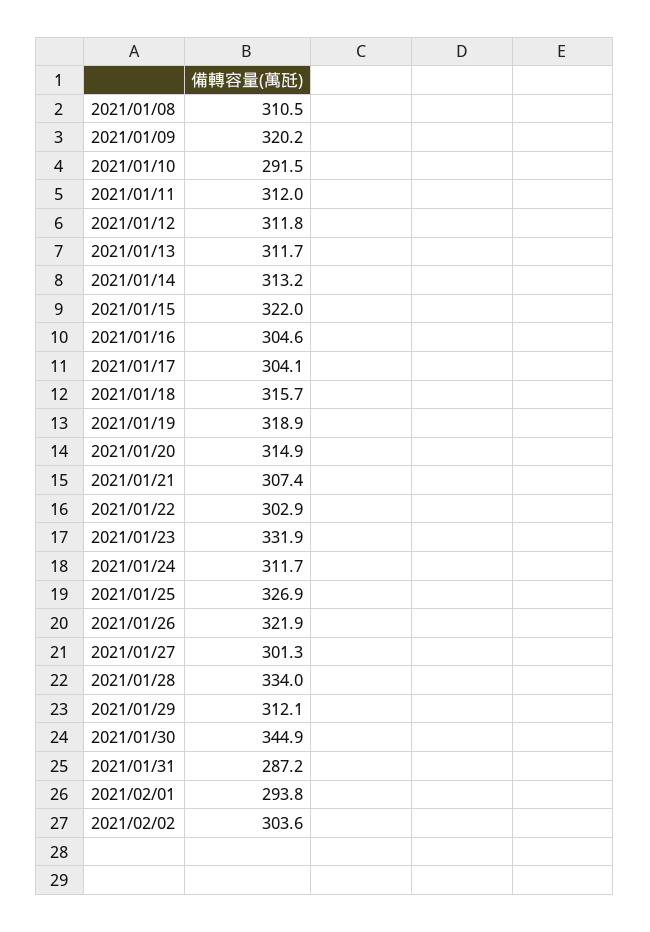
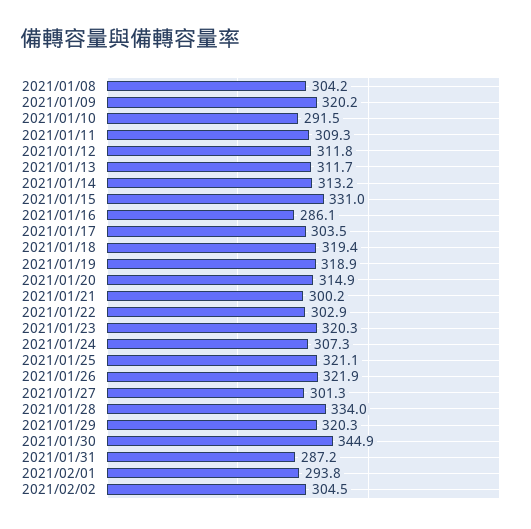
2021/01/08: 310.5 -> 304.2
2021/01/11: 312 -> 309.3
2021/01/15: 322 -> 331
2021/01/16: 304.6 -> 286.1
2021/01/17: 304.1 -> 303.5
2021/01/18: 315.7 -> 319.4
2021/01/21: 307.4 -> 300.2
2021/01/23: 331.9 -> 320.3
2021/01/24: 311.7 -> 307.3
2021/01/25: 326.9 -> 321.1
2021/01/29: 312.1 -> 320.3
2021/02/02: 303.6 -> 304.5

